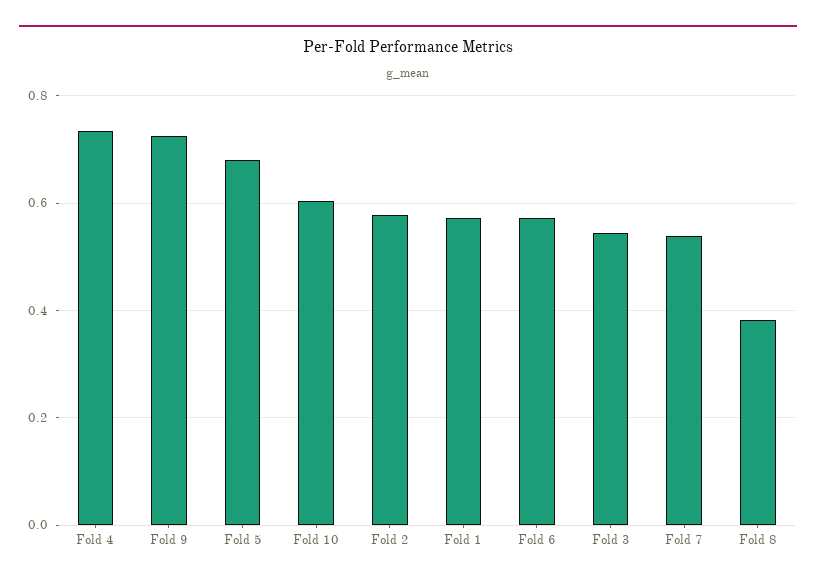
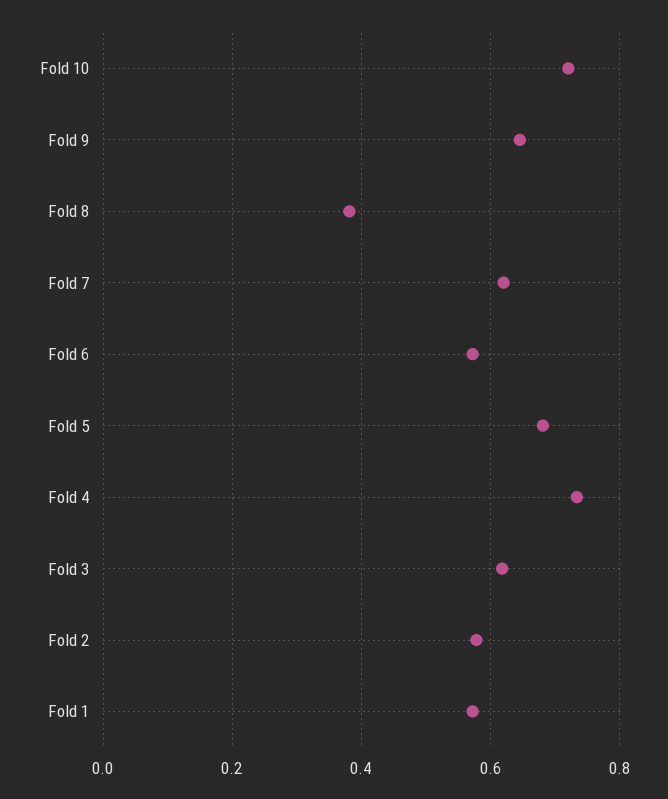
Fold 9: 0.72 -> 0.64
Fold 10: 0.6 -> 0.72
Fold 3: 0.54 -> 0.62
Fold 7: 0.54 -> 0.62

